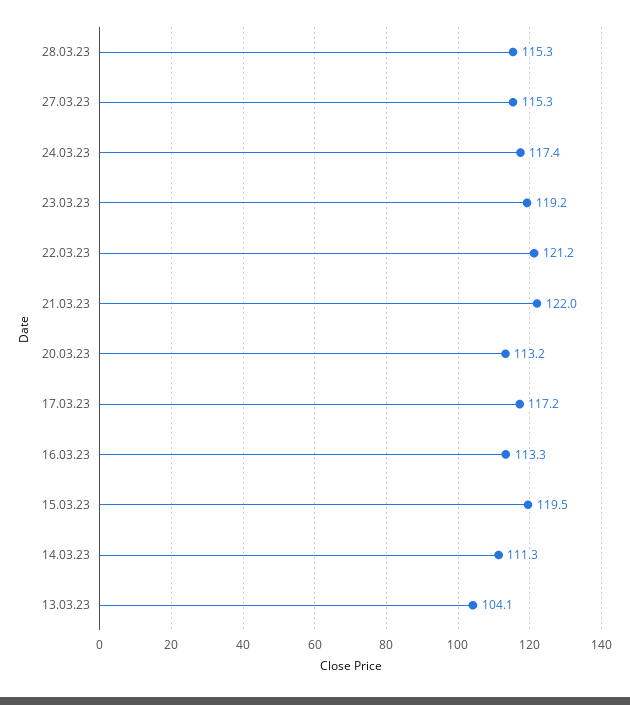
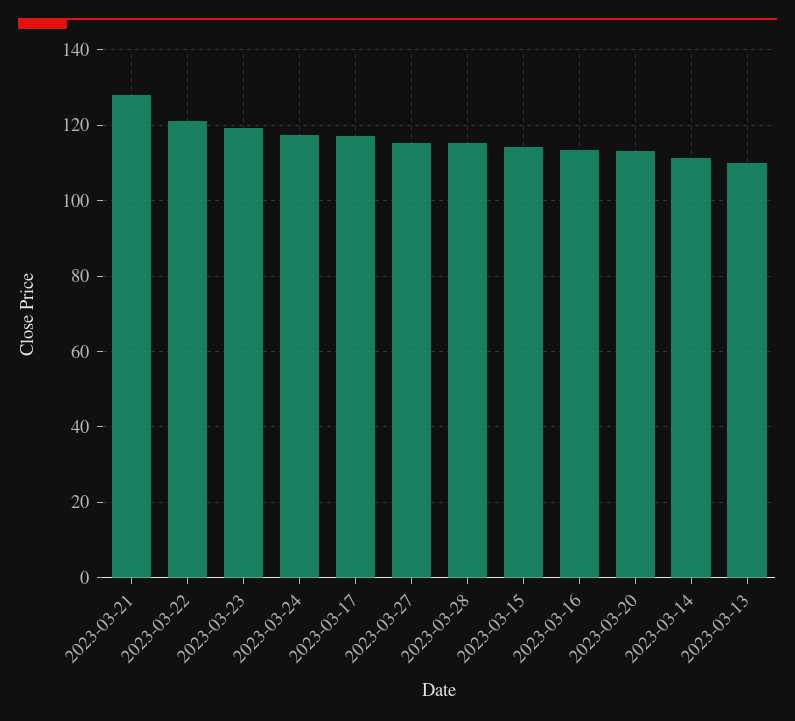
21.03.23: 122 -> 128
15.03.23: 119.5 -> 114
13.03.23: 104.1 -> 110

